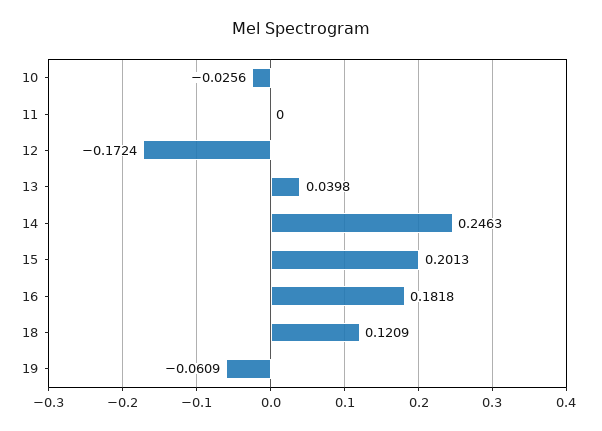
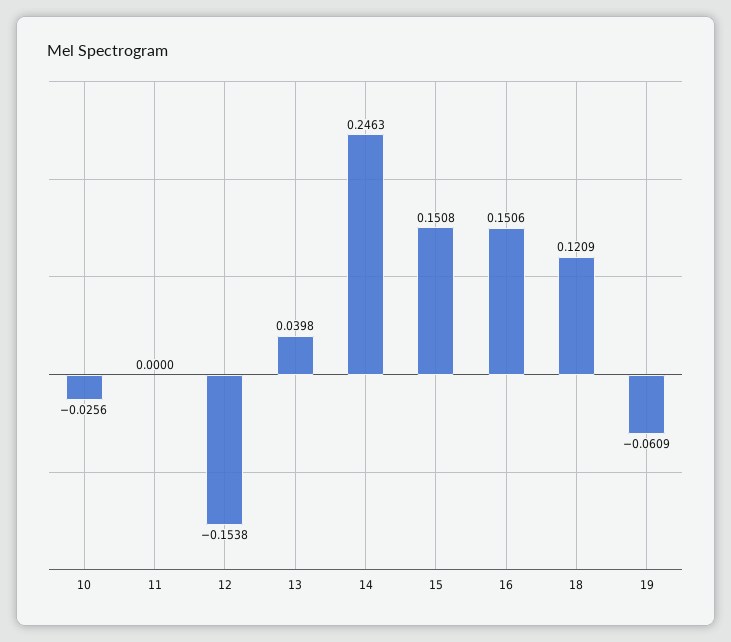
12: -0.1724 -> -0.1538
15: 0.2013 -> 0.1508
16: 0.1818 -> 0.1506

